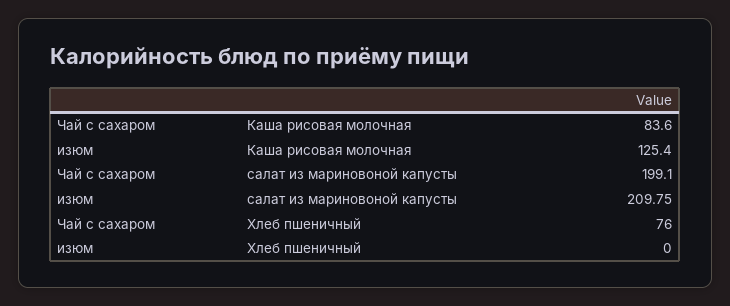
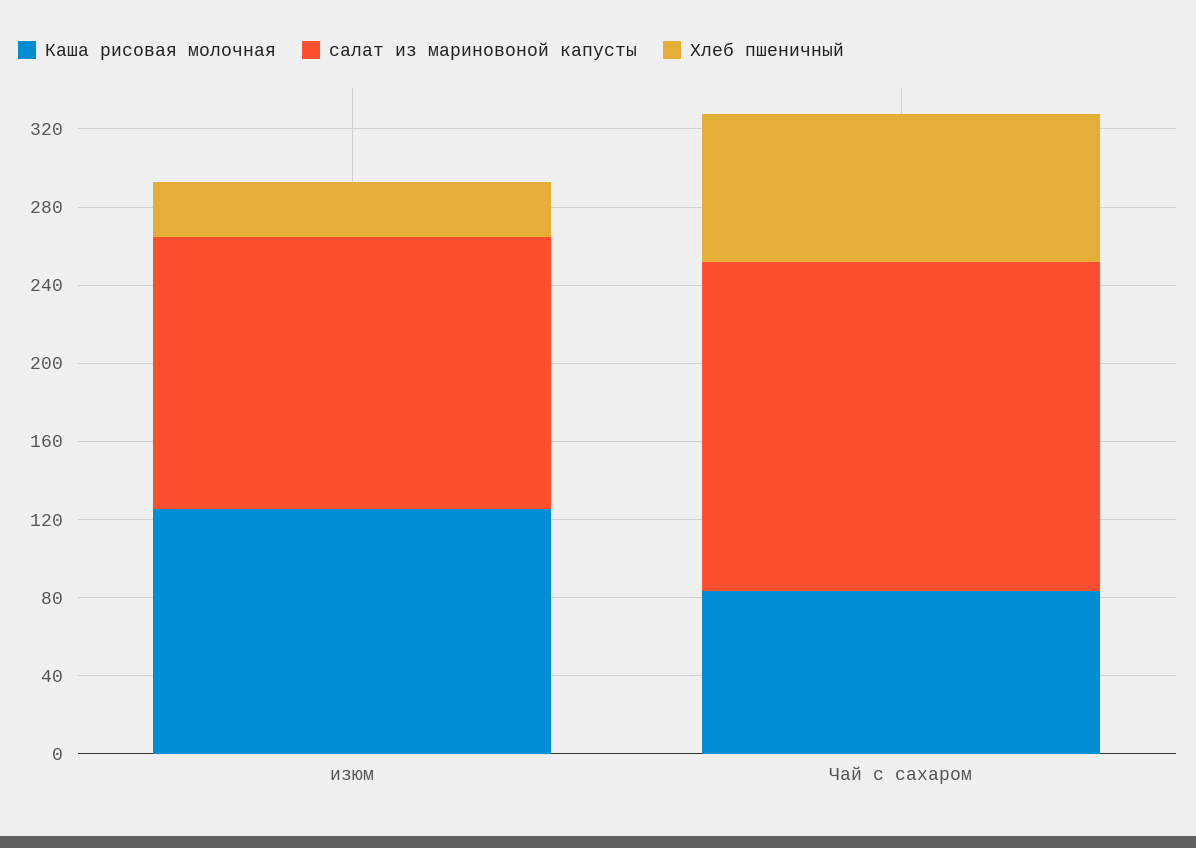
салат из мариновоной капусты, Чай с сахаром: 199.1 -> 170
салат из мариновоной капусты, изюм: 209.75 -> 140
Хлеб пшеничный, изюм: 0 -> 30

